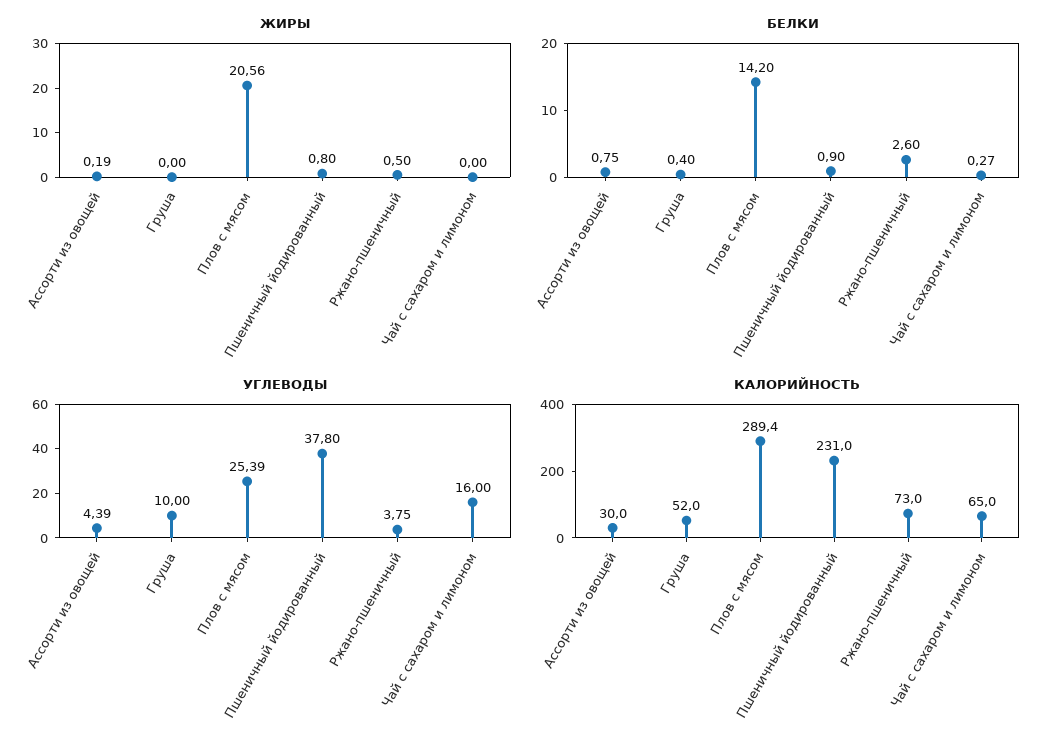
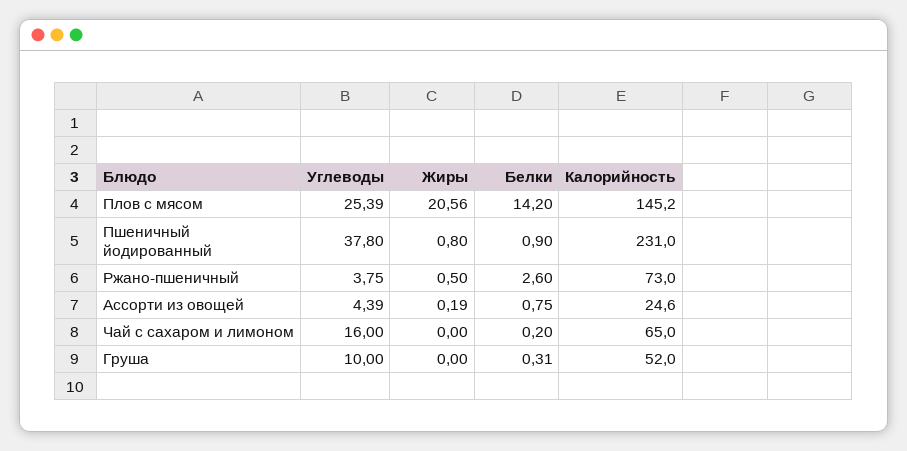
БЕЛКИ, Груша: 0.4 -> 0.31
БЕЛКИ, Чай с сахаром и лимоном: 0.27 -> 0.2
КАЛОРИЙНОСТЬ, Ассорти из овощей: 30 -> 24.6
КАЛОРИЙНОСТЬ, Плов с мясом: 289.4 -> 145.2

